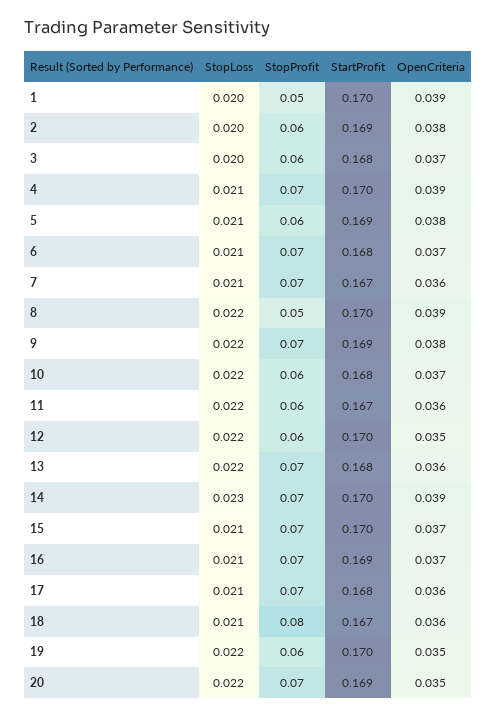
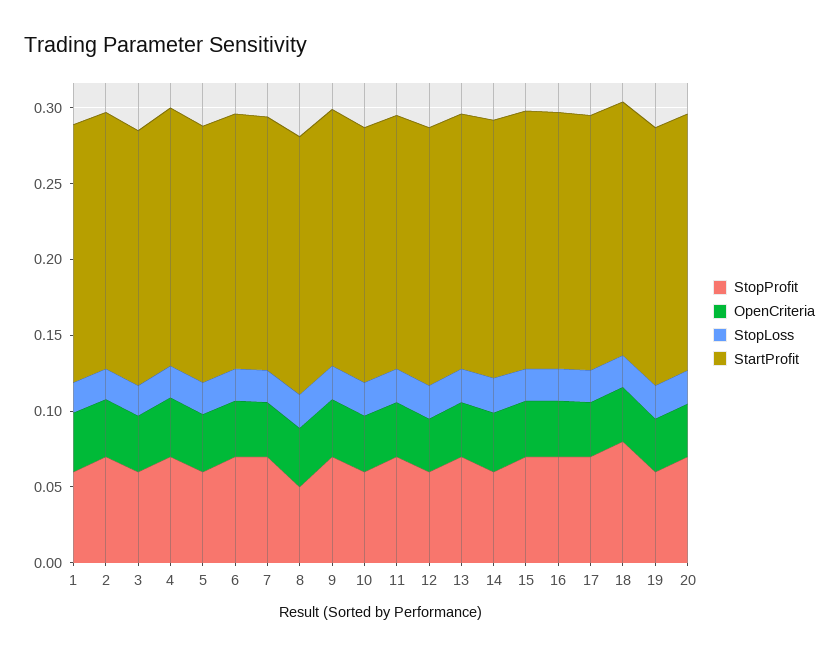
StopProfit, 1: 0.05 -> 0.06
StopProfit, 2: 0.06 -> 0.07
StopProfit, 11: 0.06 -> 0.07
StopProfit, 14: 0.07 -> 0.06

